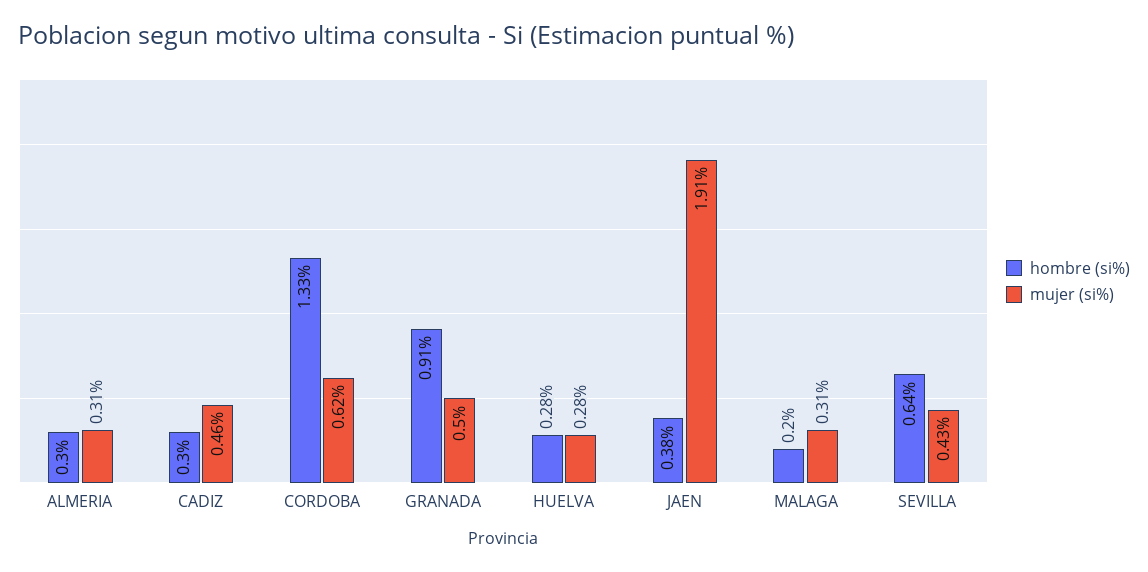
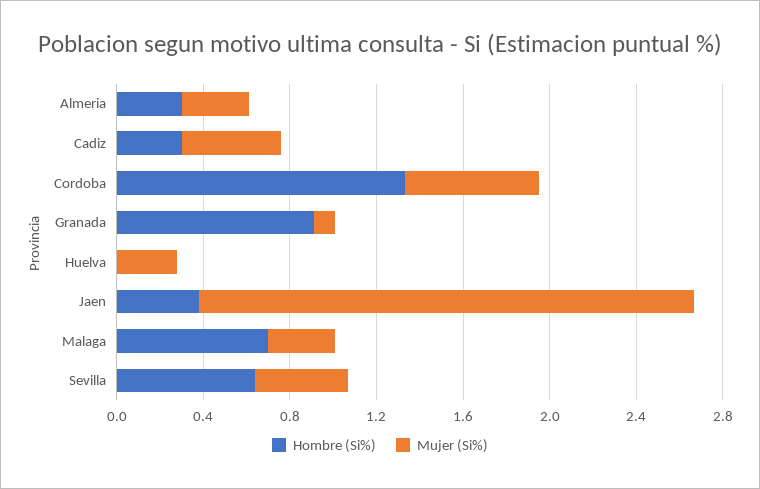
mujer (si%), GRANADA: 0.5 -> 0.1
hombre (si%), HUELVA: 0.28 -> 0
mujer (si%), JAEN: 1.91 -> 2.3
hombre (si%), MALAGA: 0.2 -> 0.7

